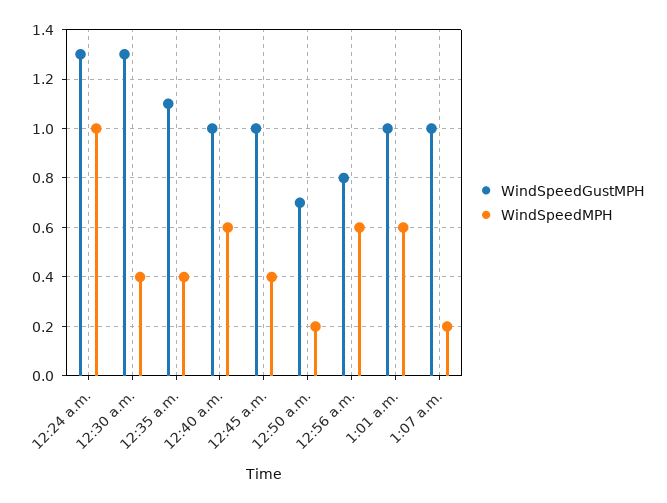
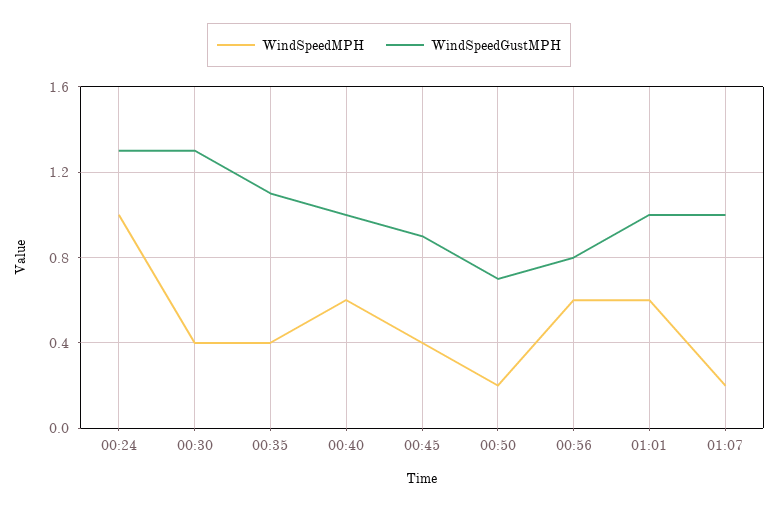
WindSpeedGustMPH, 12:45 a.m.: 1 -> 0.9

